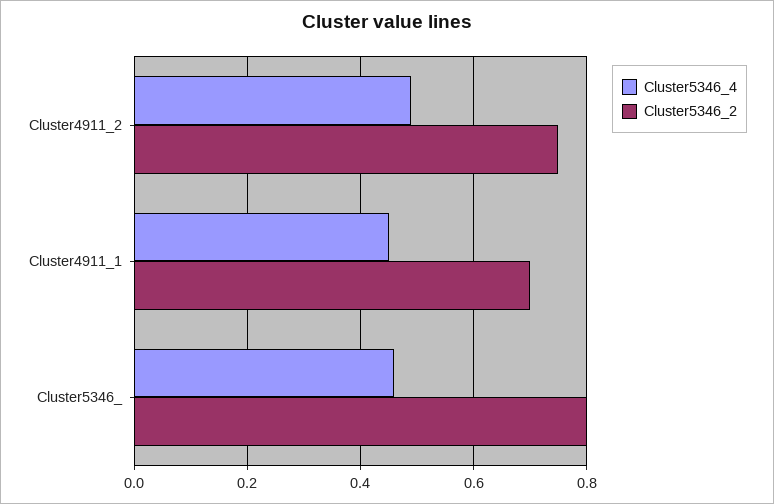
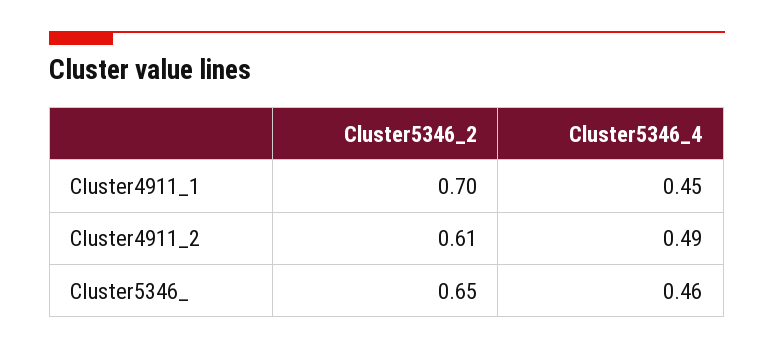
Cluster5346_2, Cluster4911_2: 0.75 -> 0.61
Cluster5346_2, Cluster5346_: 0.8 -> 0.65

